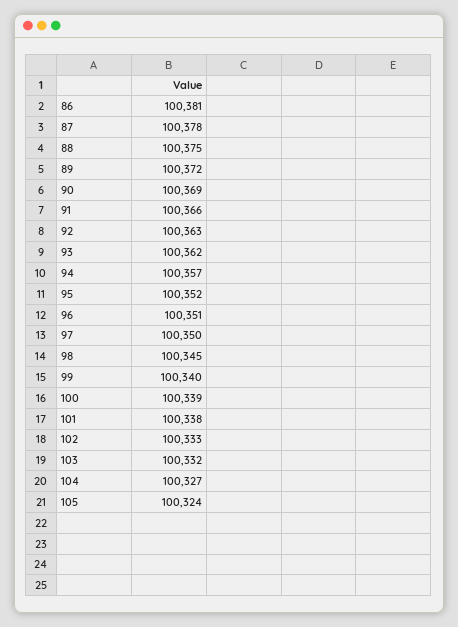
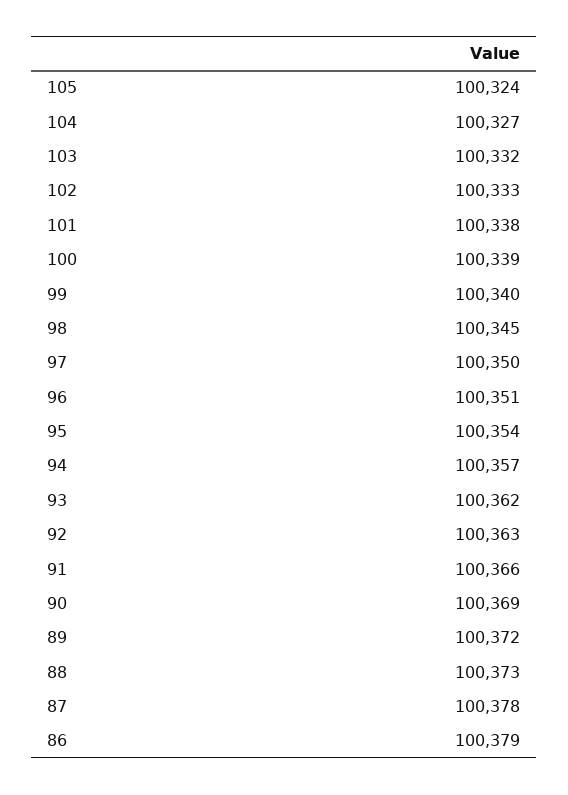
86: 100381 -> 100379
88: 100375 -> 100373
95: 100352 -> 100354

